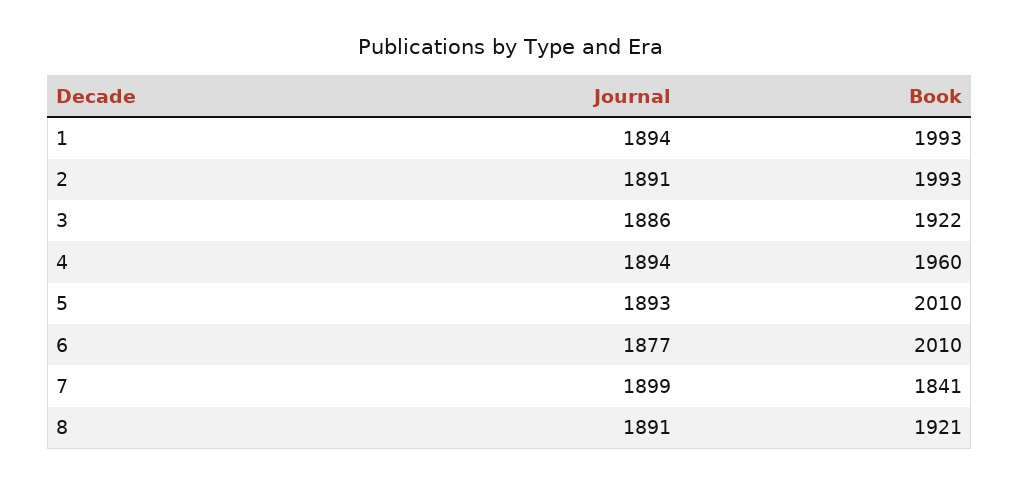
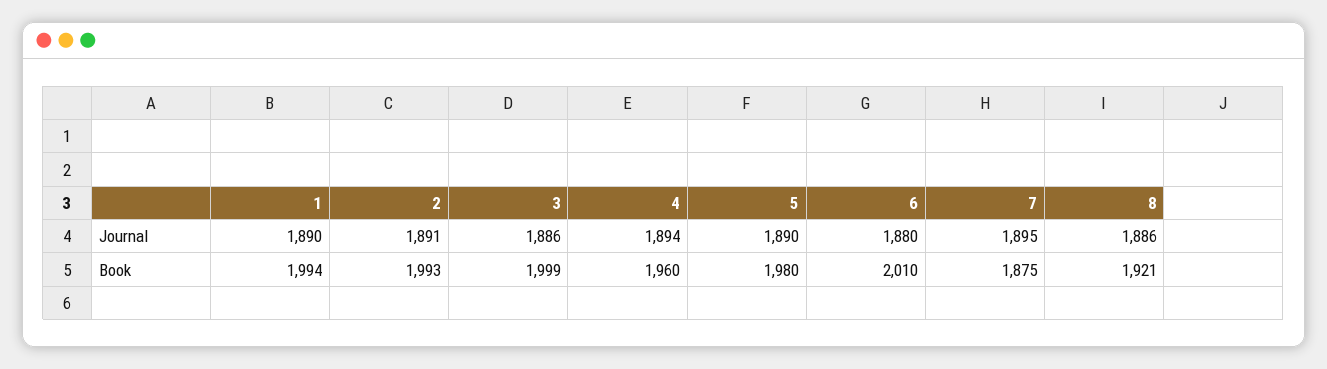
Journal, 1: 1894 -> 1890
Book, 1: 1993 -> 1994
Book, 3: 1922 -> 1999
Journal, 5: 1893 -> 1890
Book, 5: 2010 -> 1980
Journal, 6: 1877 -> 1880
Journal, 7: 1899 -> 1895
Book, 7: 1841 -> 1875
Journal, 8: 1891 -> 1886

